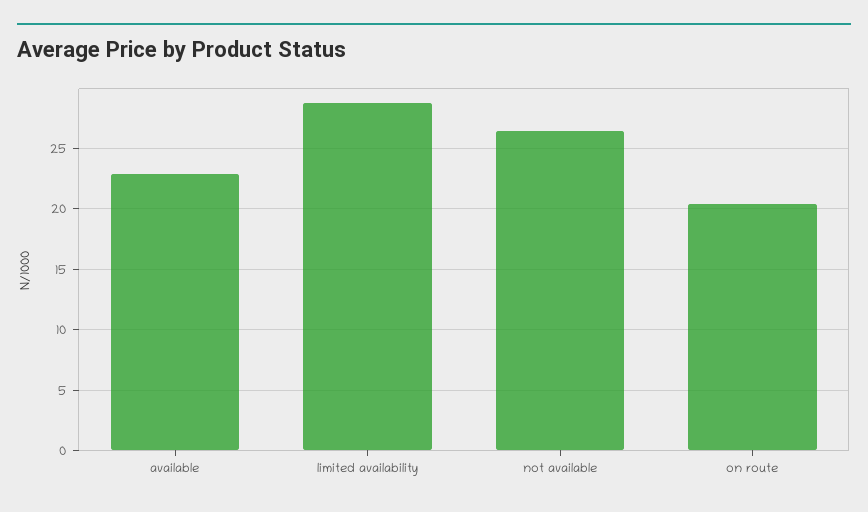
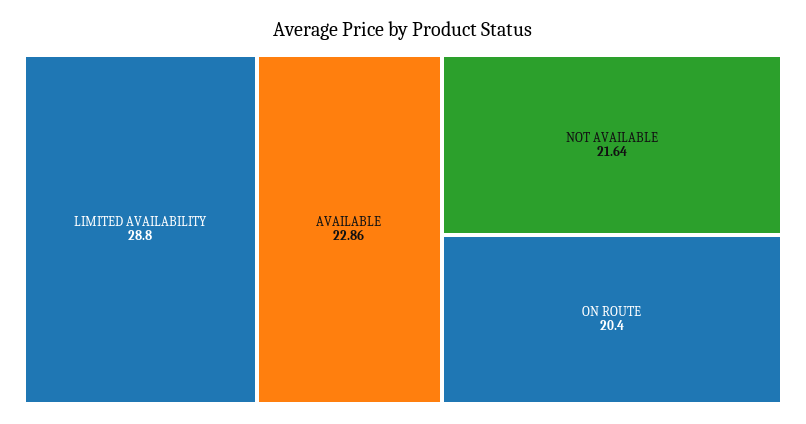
not available: 26.5 -> 21.64

